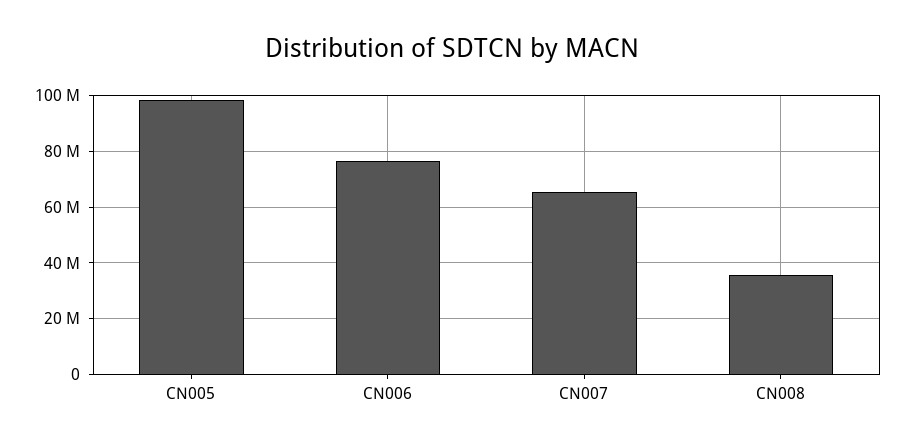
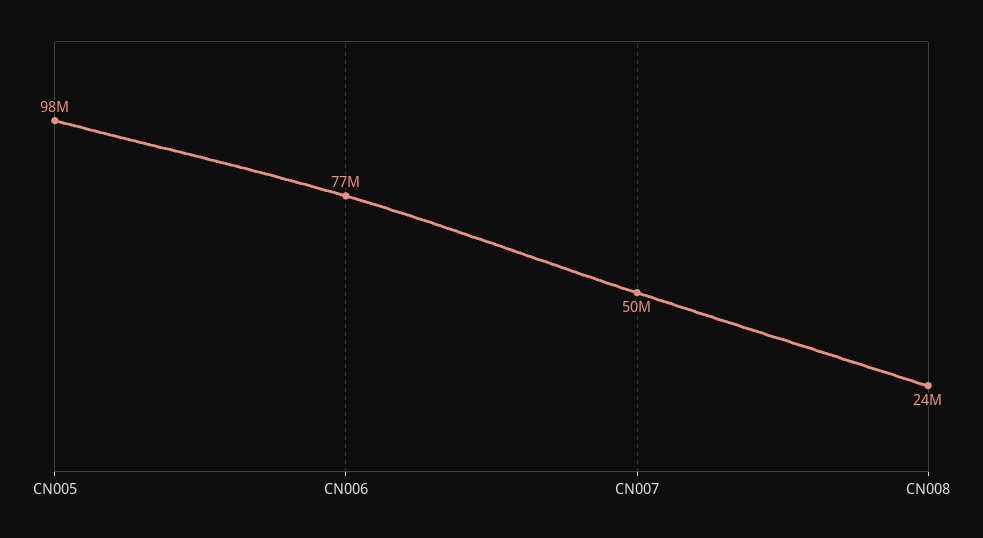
CN007: 65000000 -> 50000000
CN008: 35000000 -> 24000000

